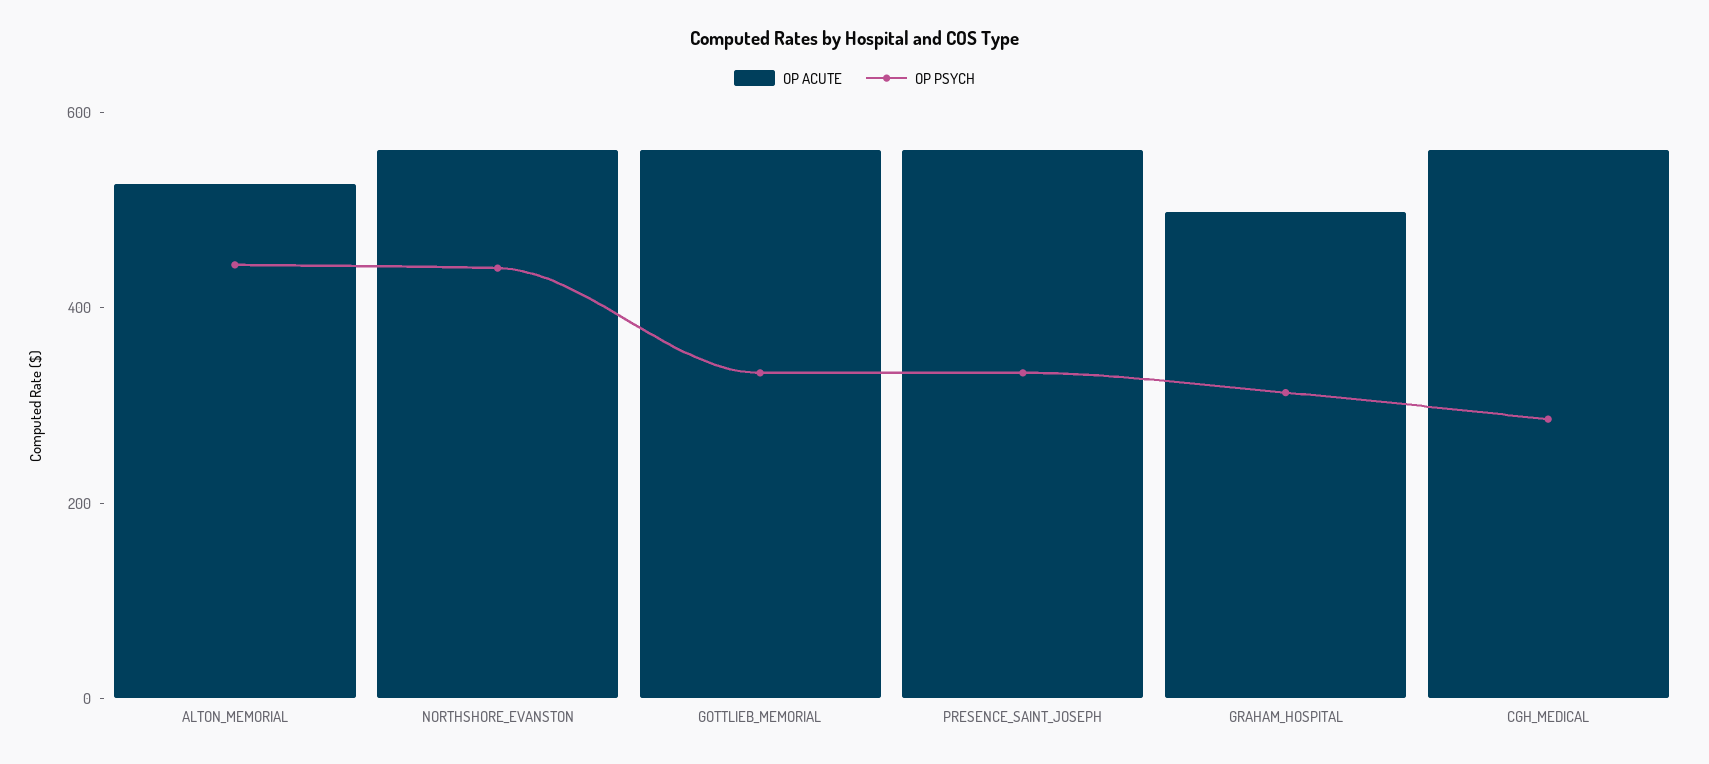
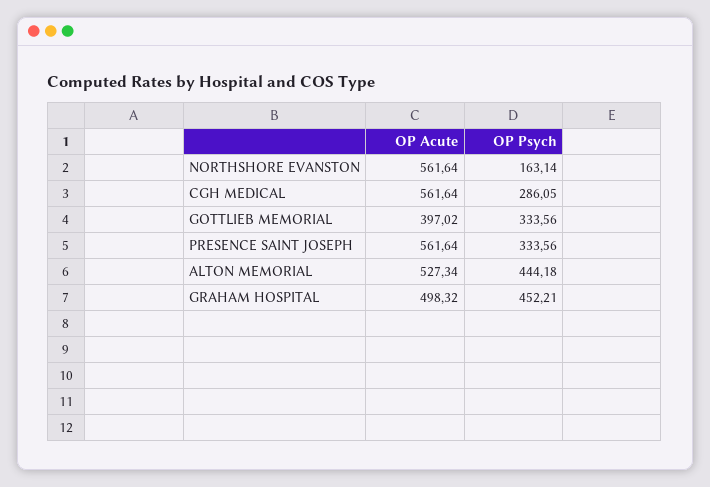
OP PSYCH, NORTHSHORE_EVANSTON: 450 -> 163.14
OP ACUTE, GOTTLIEB_MEMORIAL: 550 -> 397.02
OP PSYCH, GRAHAM_HOSPITAL: 300 -> 452.21

